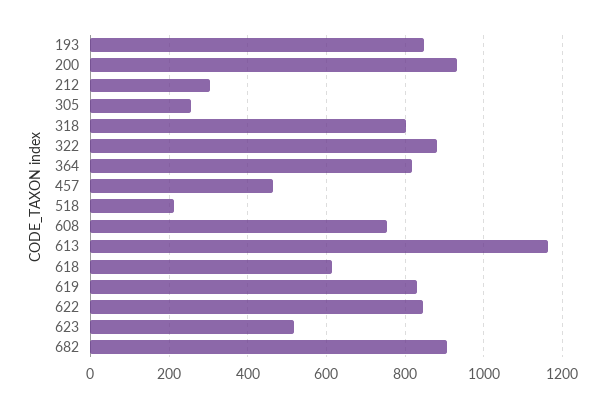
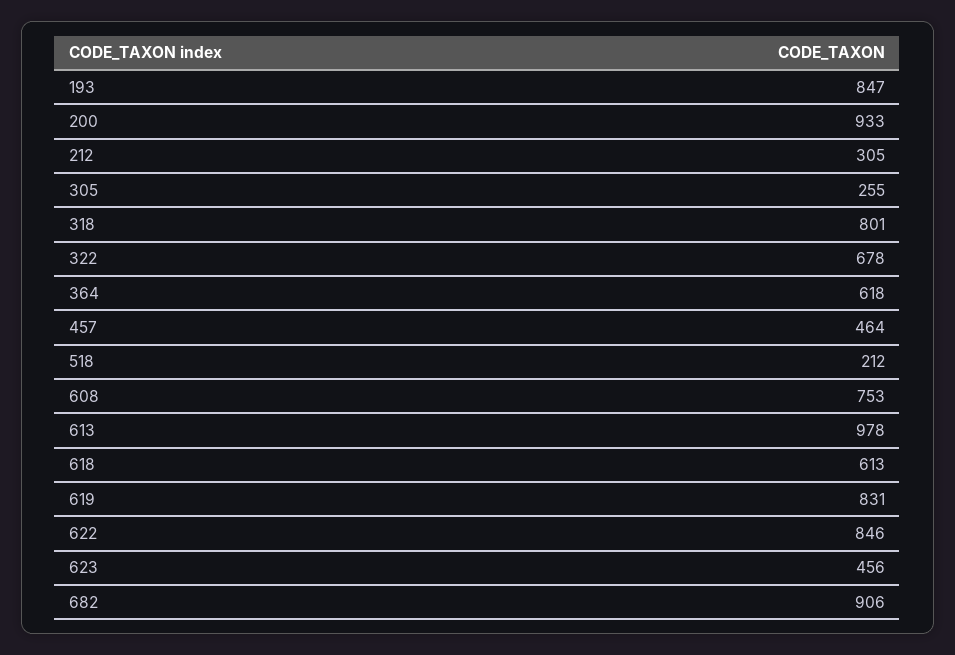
322: 880 -> 678
364: 820 -> 618
613: 1160 -> 978
623: 520 -> 456

